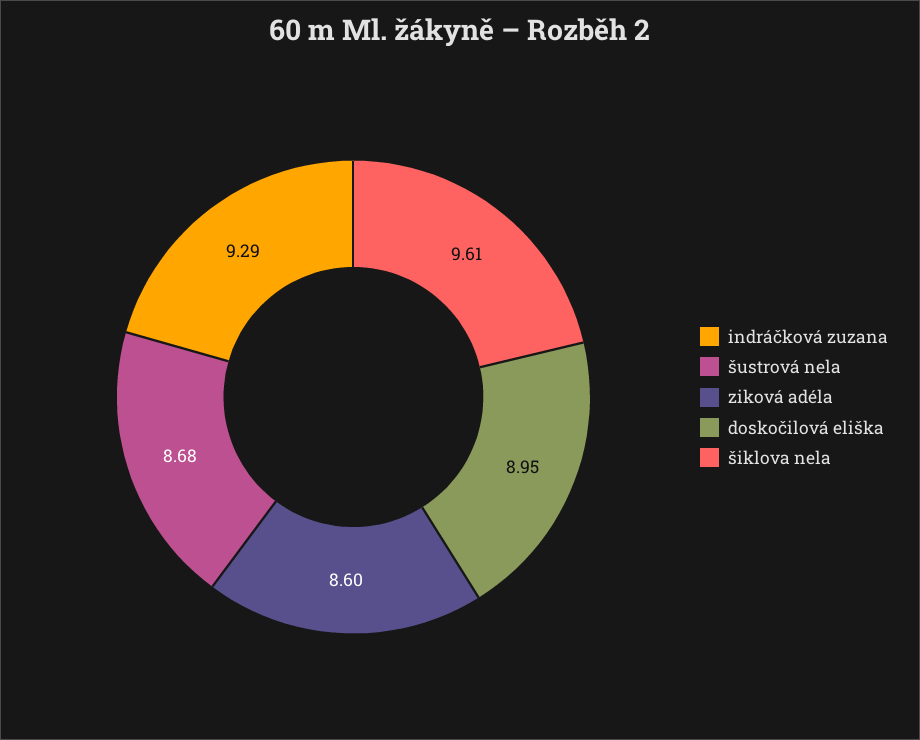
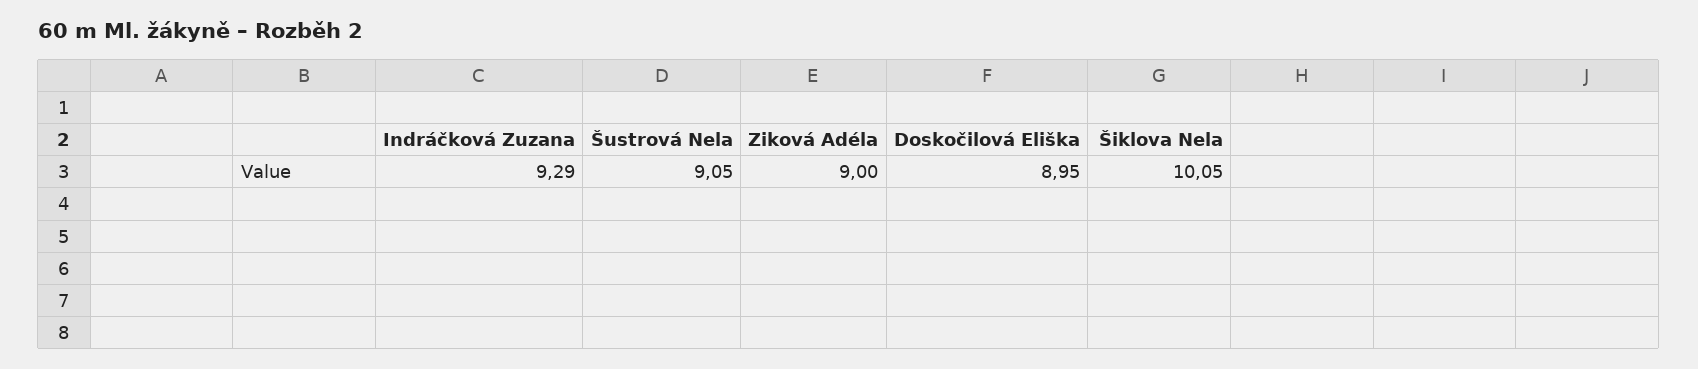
šustrová nela: 8.68 -> 9.05
ziková adéla: 8.6 -> 9
šiklova nela: 9.61 -> 10.05

